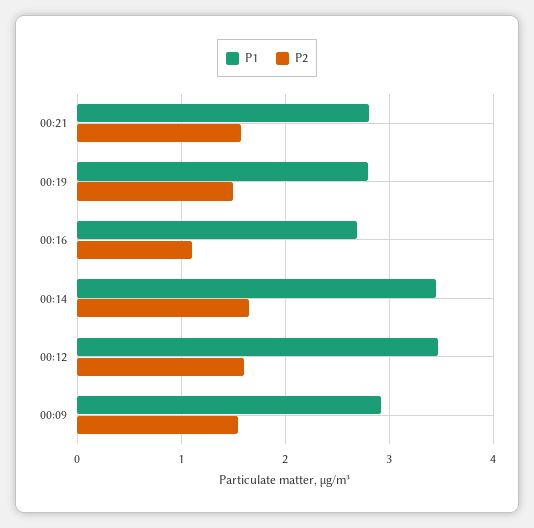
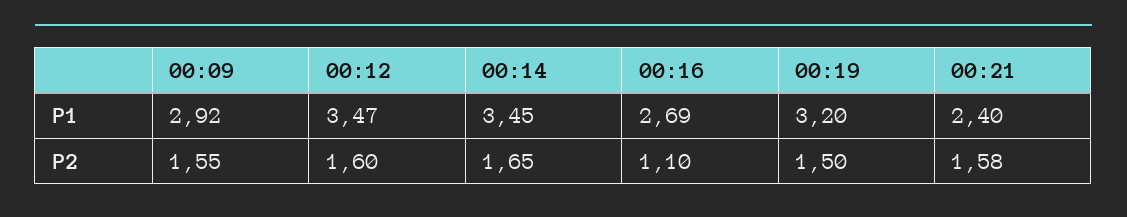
P1, 00:21: 2.8 -> 2.4
P1, 00:19: 2.8 -> 3.2

